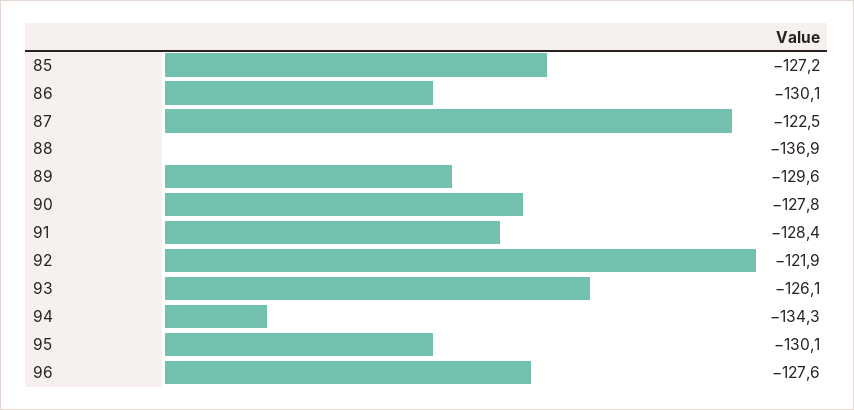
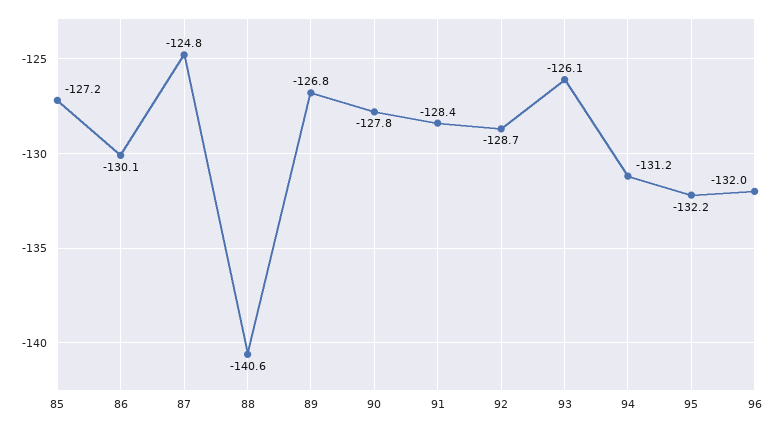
87: -122.5 -> -124.8
88: -136.9 -> -140.6
89: -129.6 -> -126.8
92: -121.9 -> -128.7
94: -134.3 -> -131.2
95: -130.1 -> -132.2
96: -127.6 -> -132

